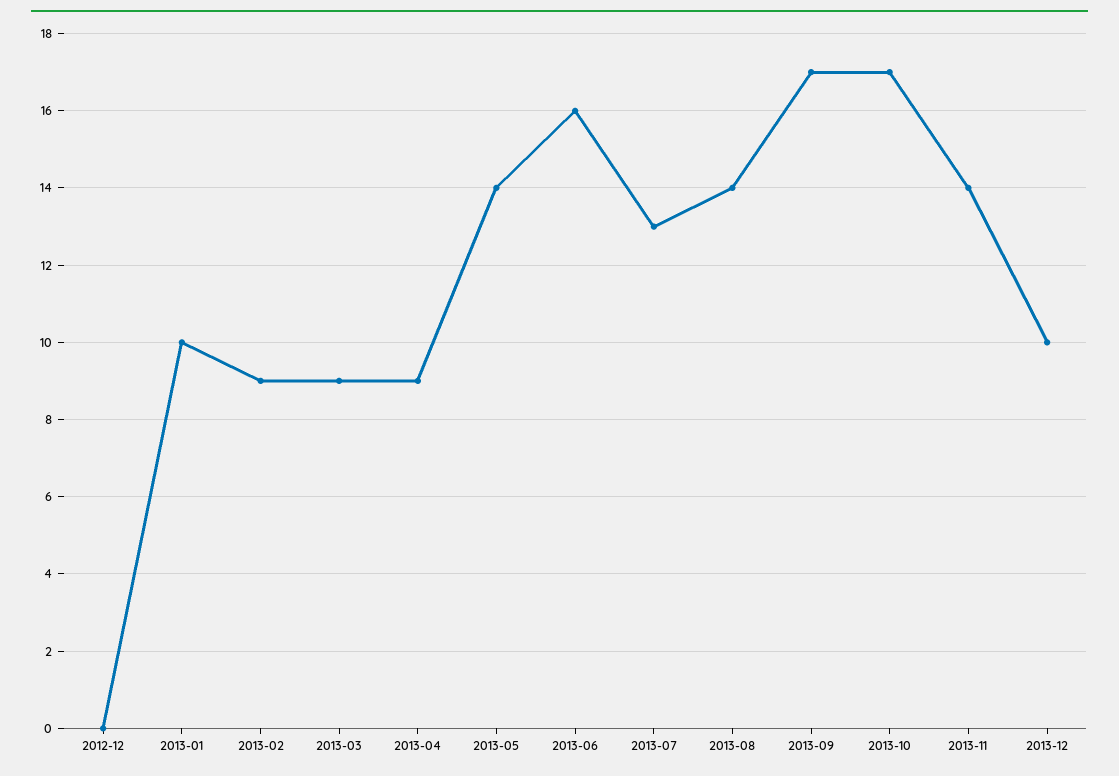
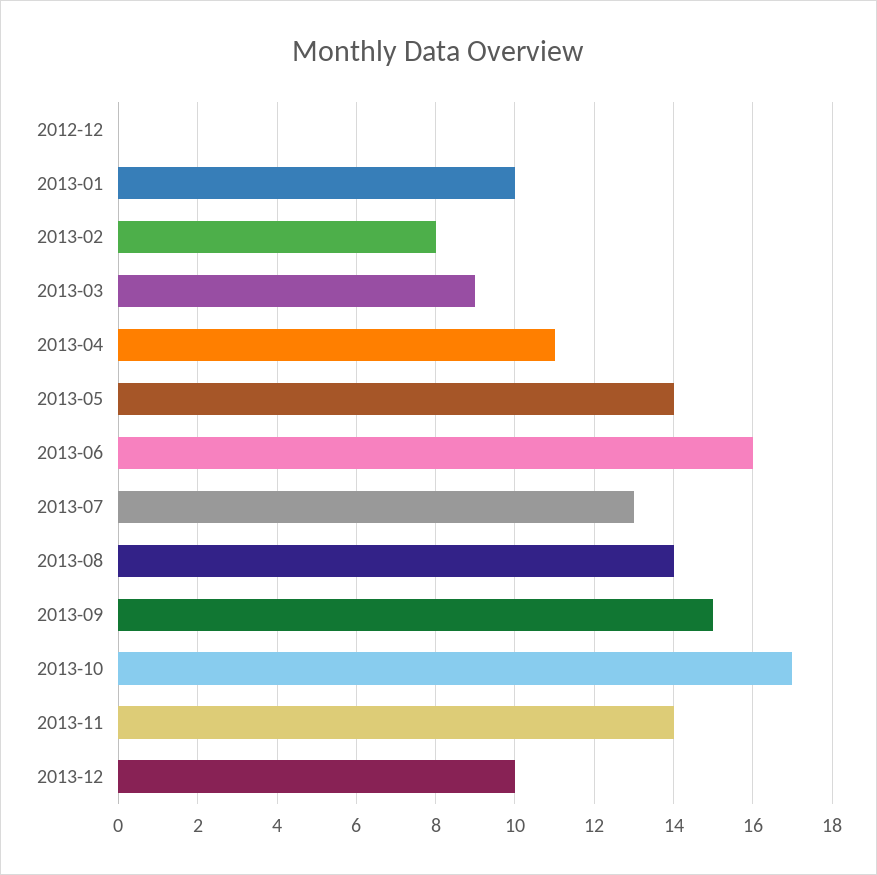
2013-02: 9 -> 8
2013-04: 9 -> 11
2013-09: 17 -> 15

